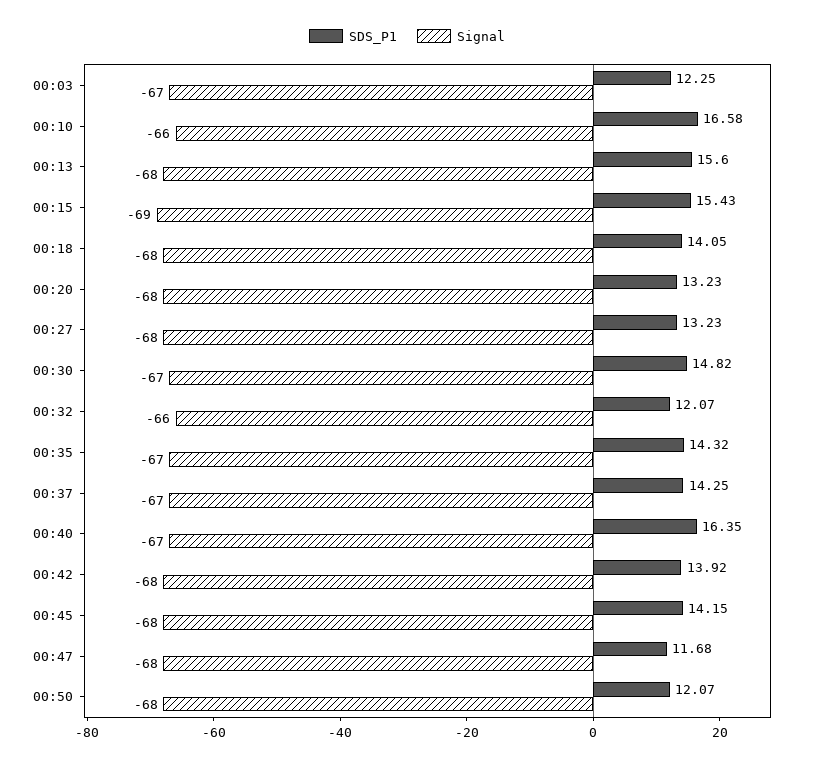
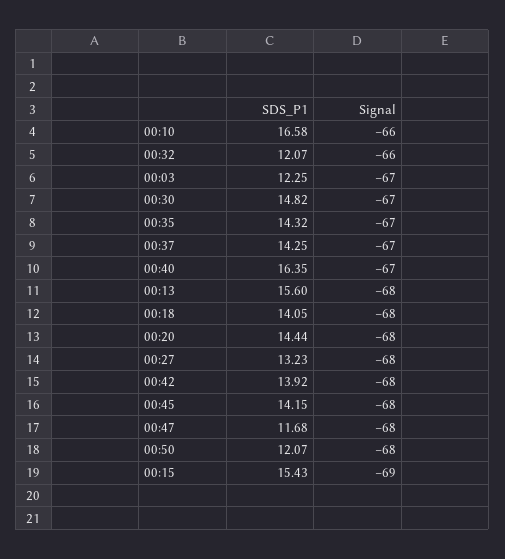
SDS_P1, 00:20: 13.23 -> 14.44

